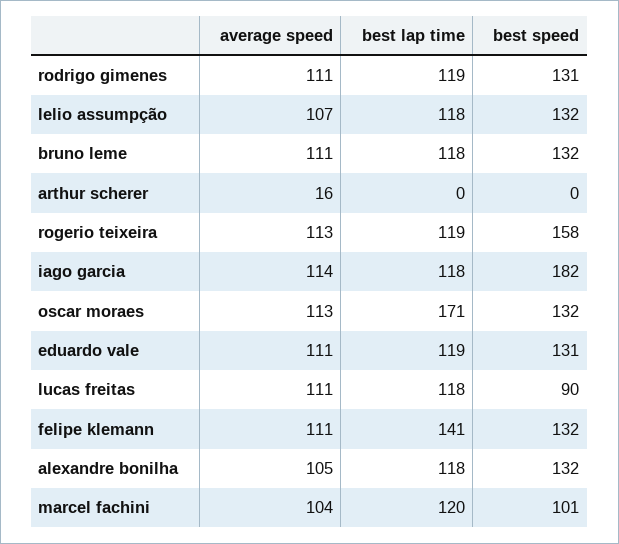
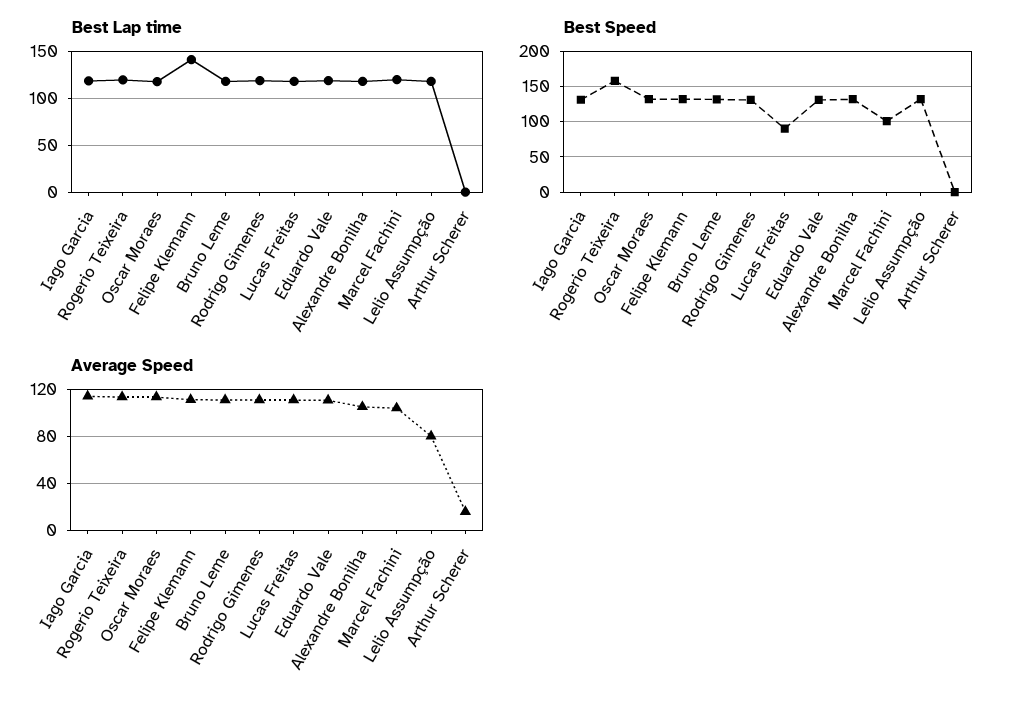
average speed, lelio assumpção: 107 -> 80
best speed, iago garcia: 182 -> 130
best lap time, oscar moraes: 171 -> 120

